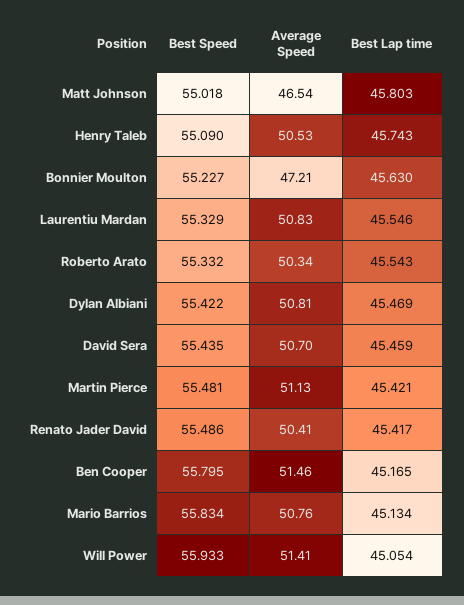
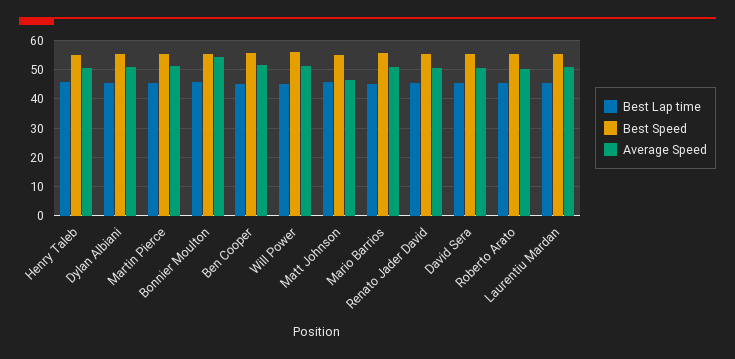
Average Speed, Bonnier Moulton: 47.21 -> 55

